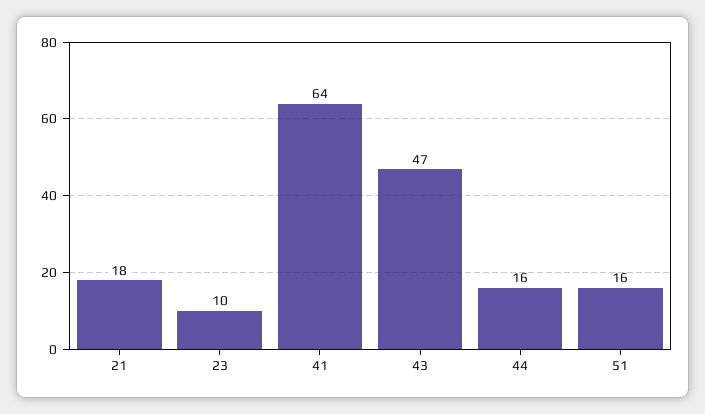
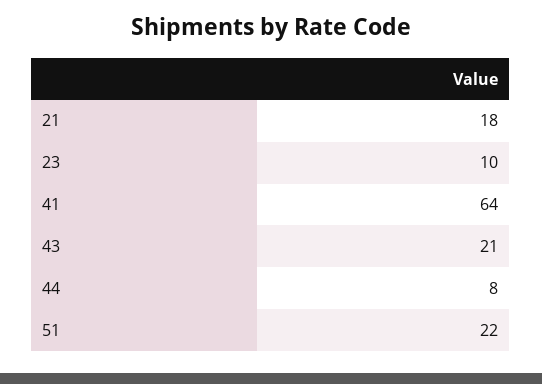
43: 47 -> 21
44: 16 -> 8
51: 16 -> 22

